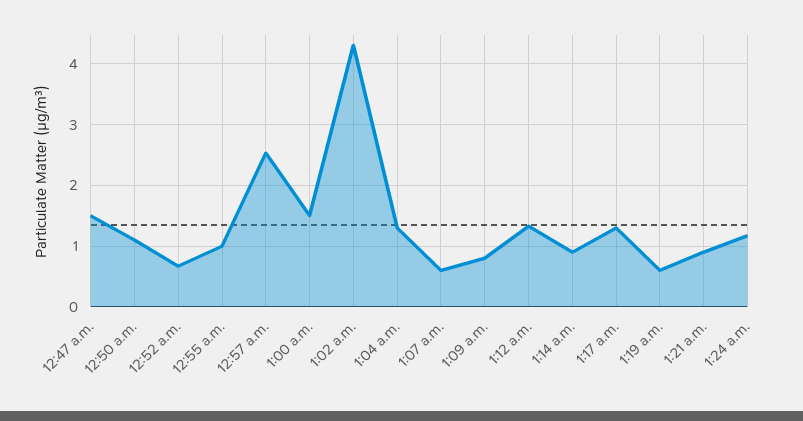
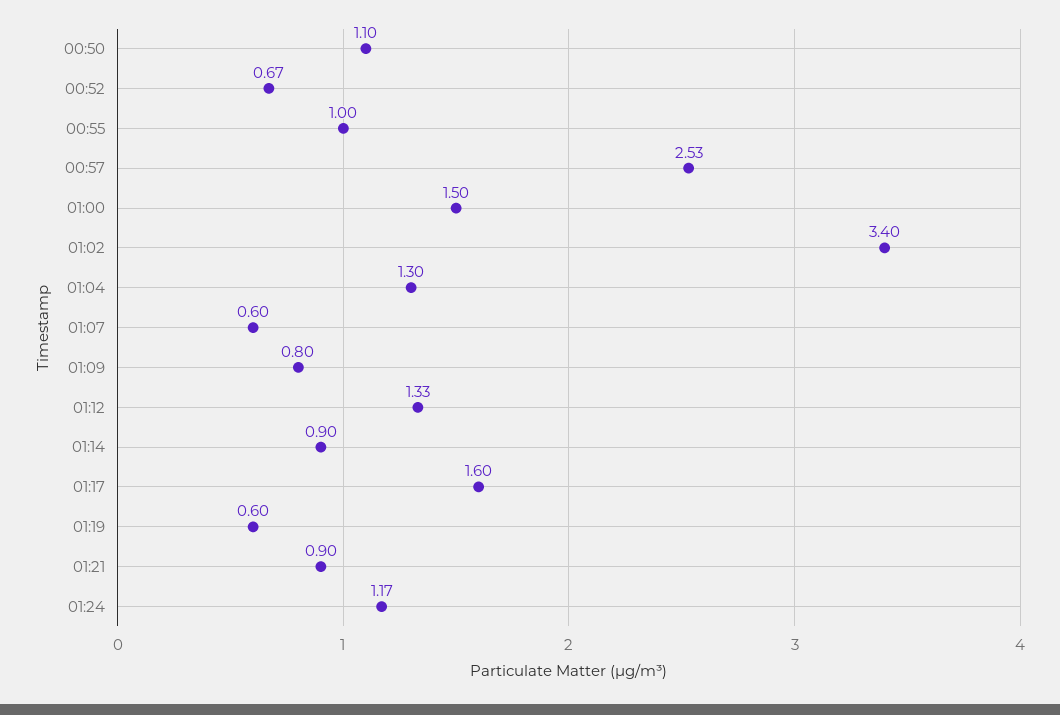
12:47 a.m.: 1.5 -> none
1:02 a.m.: 4.3 -> 3.4
1:17 a.m.: 1.3 -> 1.6

